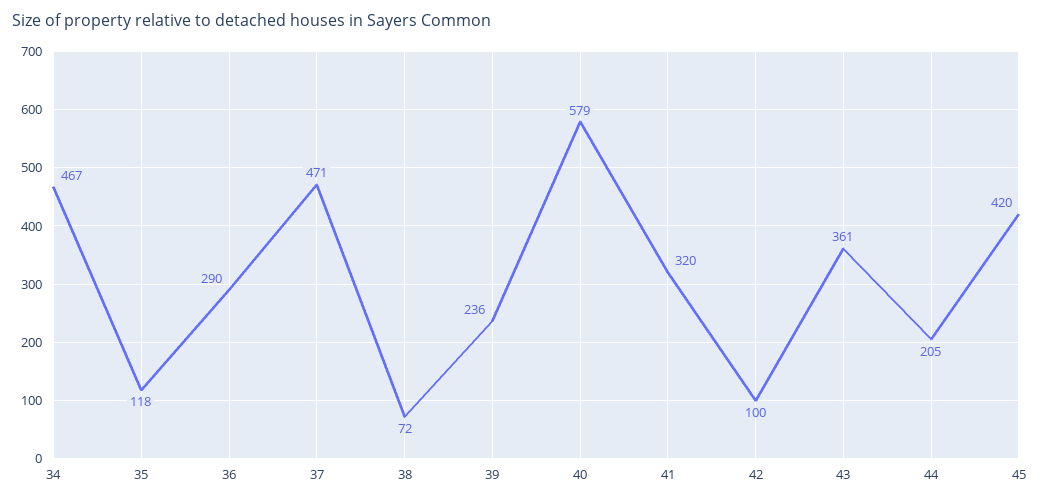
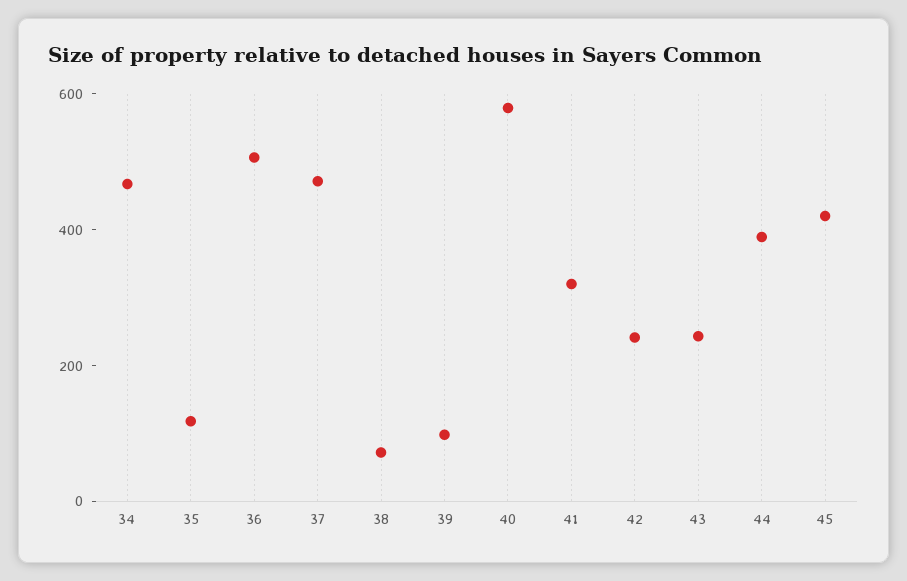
36: 290 -> 500
39: 236 -> 100
42: 100 -> 250
43: 361 -> 250
44: 205 -> 400

